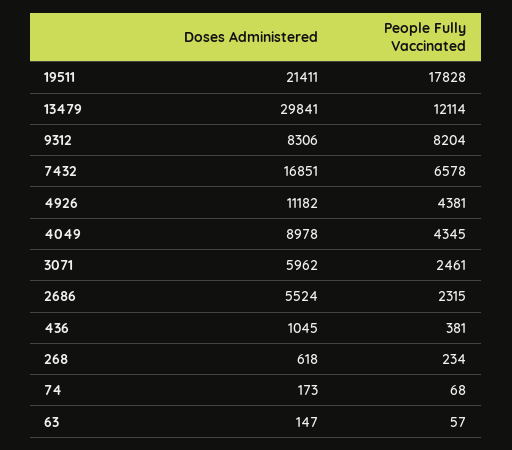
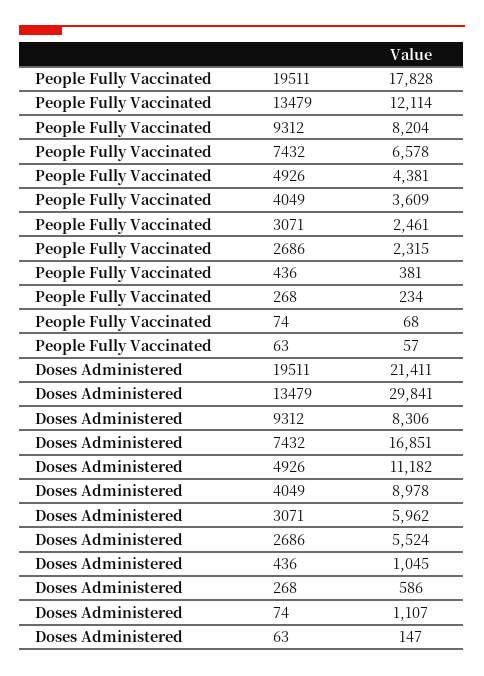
People Fully Vaccinated, 4049: 4345 -> 3609
Doses Administered, 268: 618 -> 586
Doses Administered, 74: 173 -> 1107

